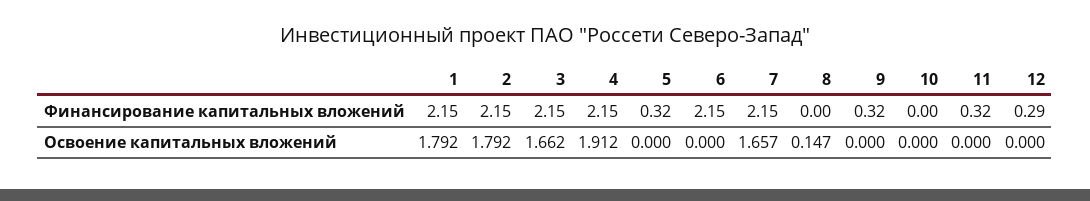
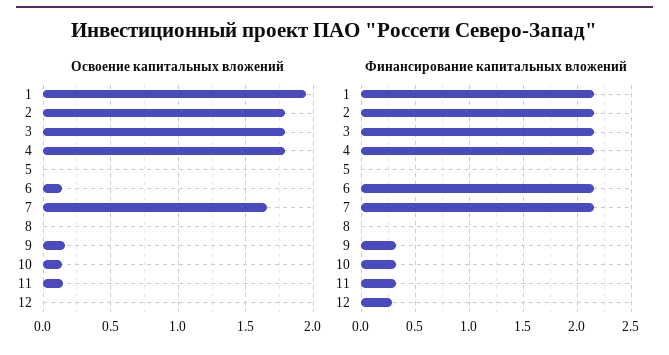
Финансирование капитальных вложений, 5: 0.32 -> 0
Финансирование капитальных вложений, 10: 0 -> 0.3
Освоение капитальных вложений, 1: 1.792 -> 1.95
Освоение капитальных вложений, 3: 1.662 -> 1.8
Освоение капитальных вложений, 4: 1.912 -> 1.8
Освоение капитальных вложений, 6: 0 -> 0.15
Освоение капитальных вложений, 8: 0.147 -> 0
Освоение капитальных вложений, 9: 0 -> 0.15
Освоение капитальных вложений, 10: 0 -> 0.15
Освоение капитальных вложений, 11: 0 -> 0.15

